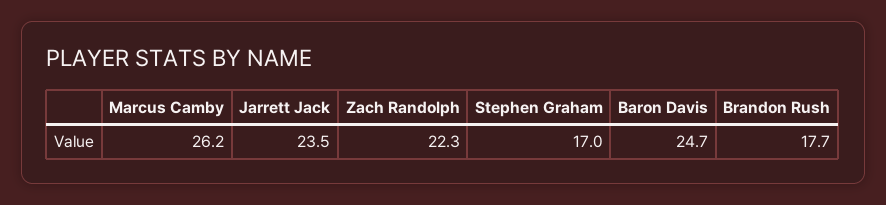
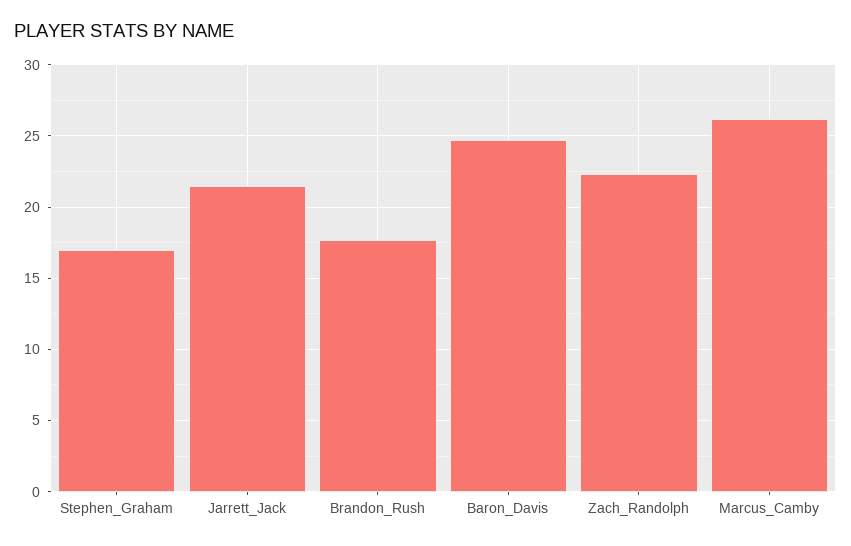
Jarrett Jack: 23.5 -> 21.5

